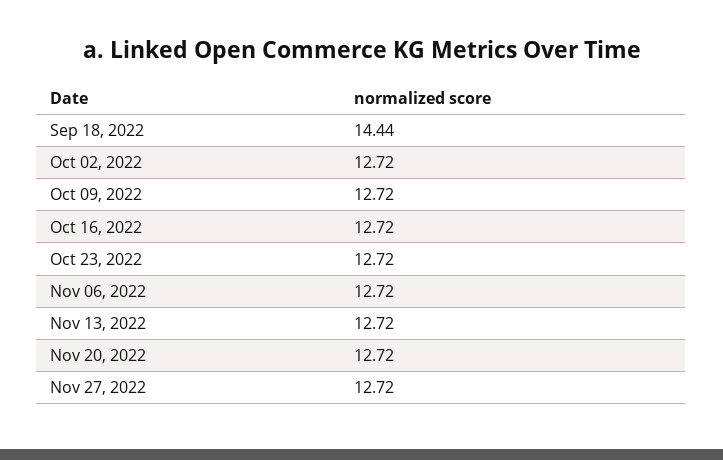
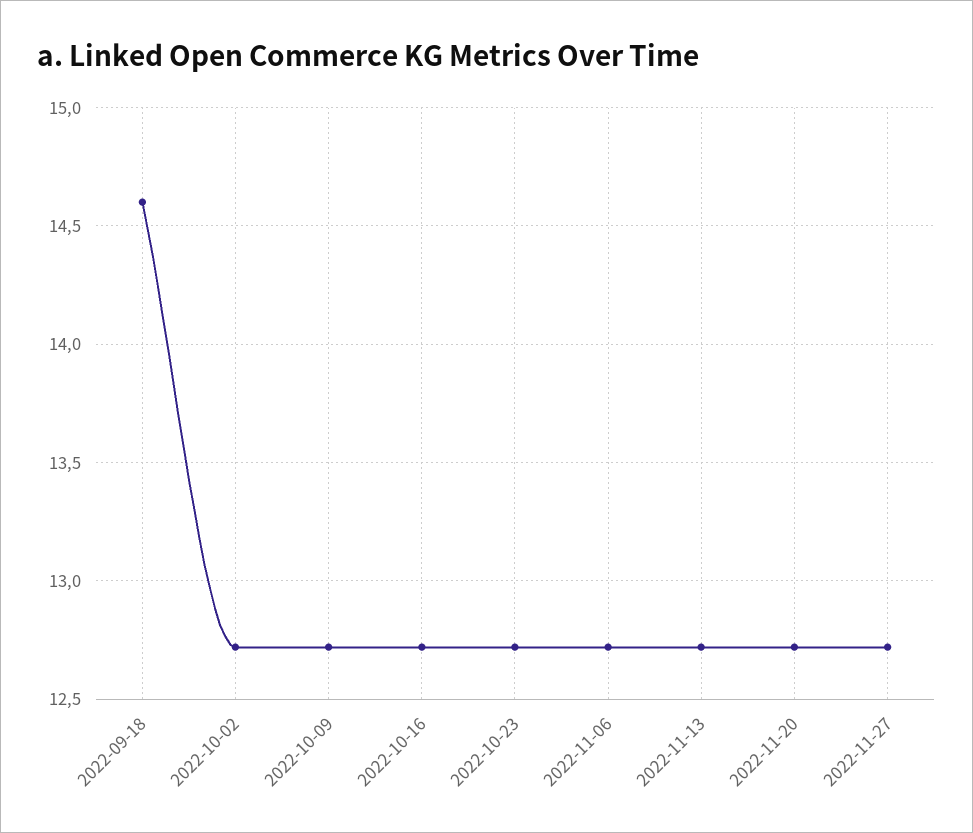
Sep 18, 2022: 14.44 -> 14.6

